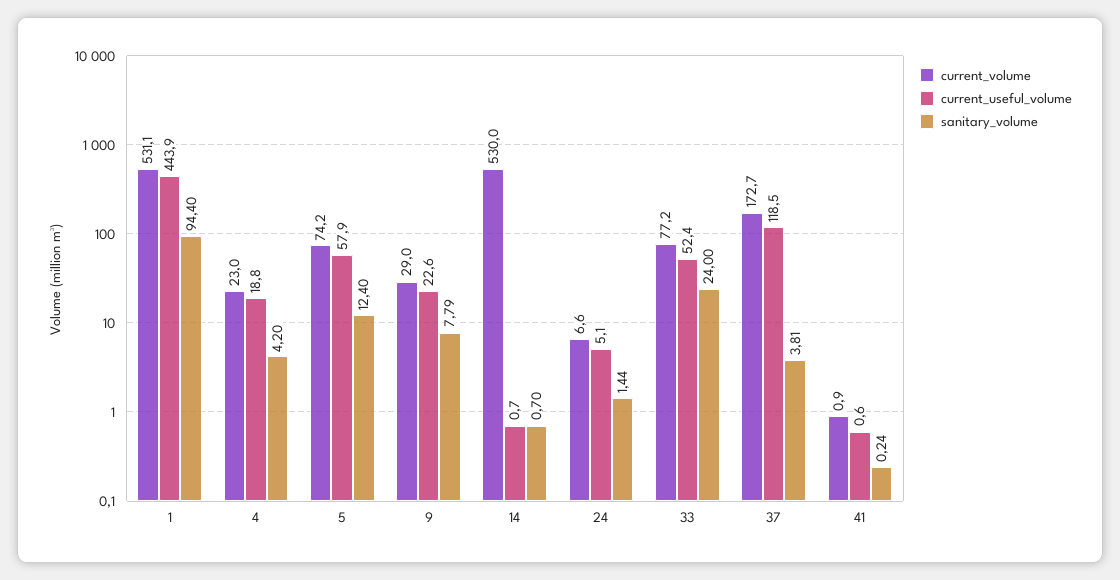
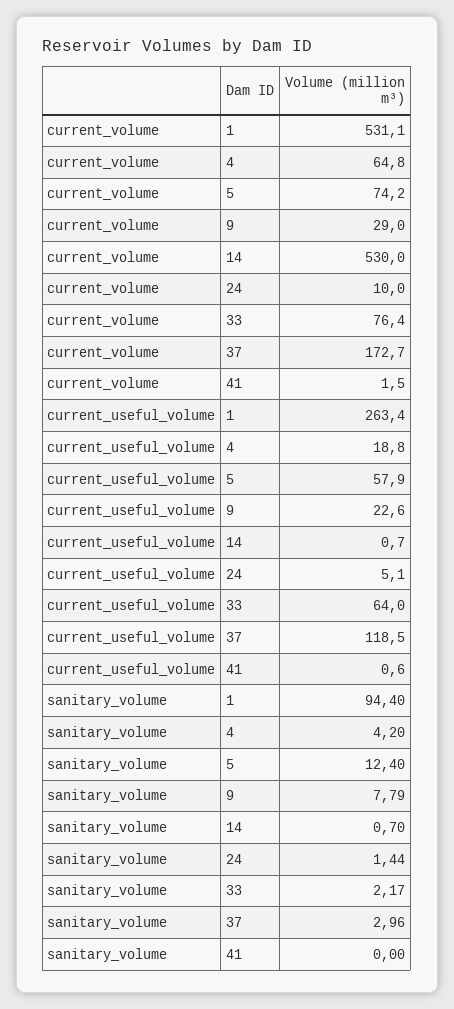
current_useful_volume, 1: 443.9 -> 263.4
current_volume, 4: 23 -> 64.8
current_volume, 24: 6.6 -> 10
current_volume, 33: 77.2 -> 76.4
current_useful_volume, 33: 52.4 -> 64
sanitary_volume, 33: 24 -> 2.17
sanitary_volume, 37: 3.81 -> 2.96
current_volume, 41: 0.9 -> 1.5
sanitary_volume, 41: 0.24 -> 0

